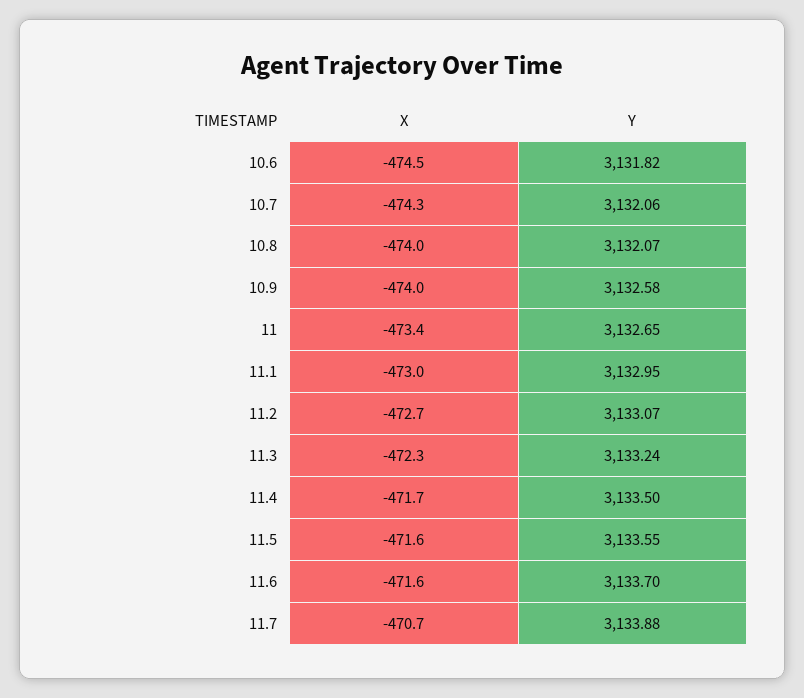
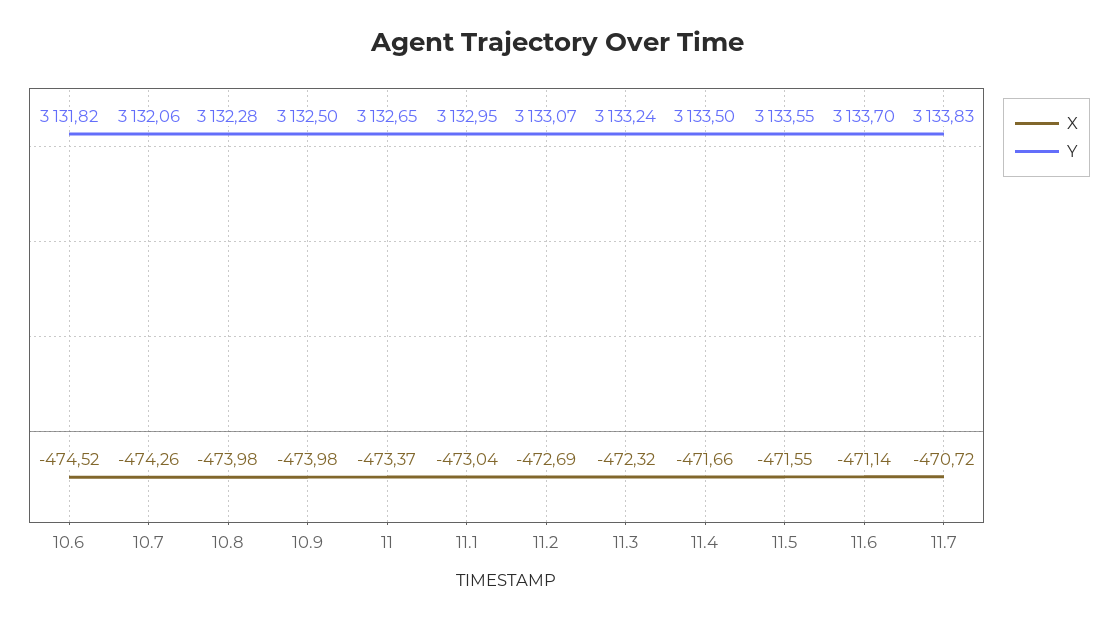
Y, 10.8: 3132.07 -> 3132.28
Y, 10.9: 3132.58 -> 3132.5
X, 11.6: -471.6 -> -471.14
Y, 11.7: 3133.88 -> 3133.83

